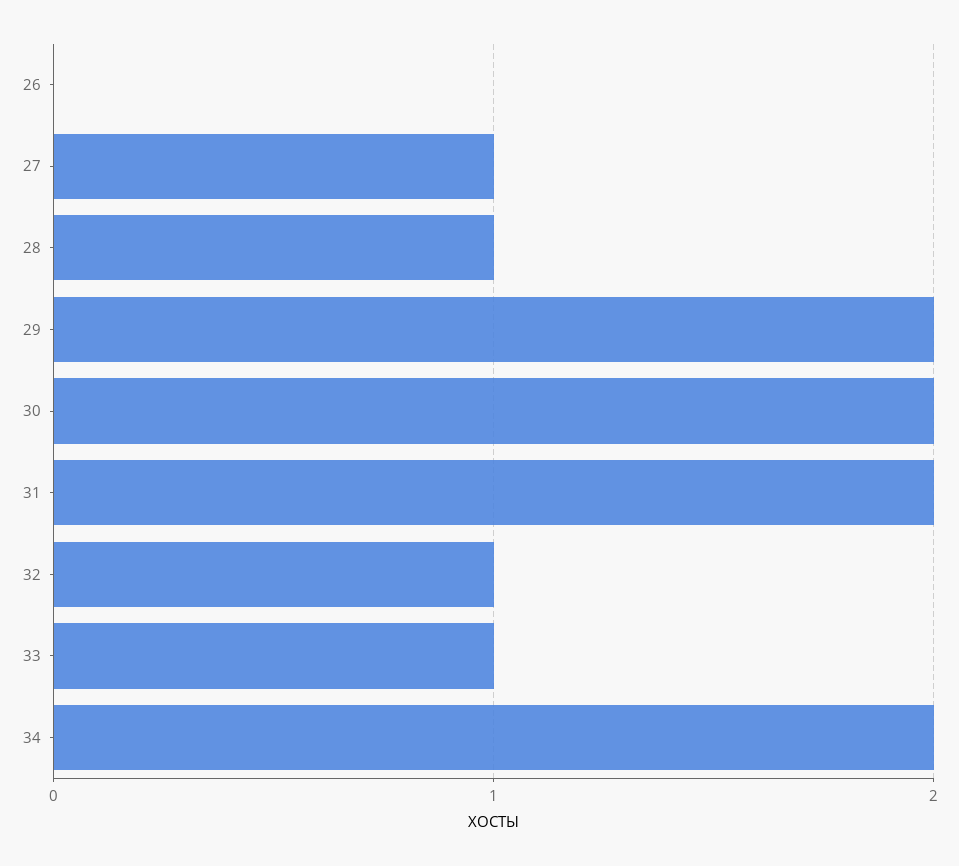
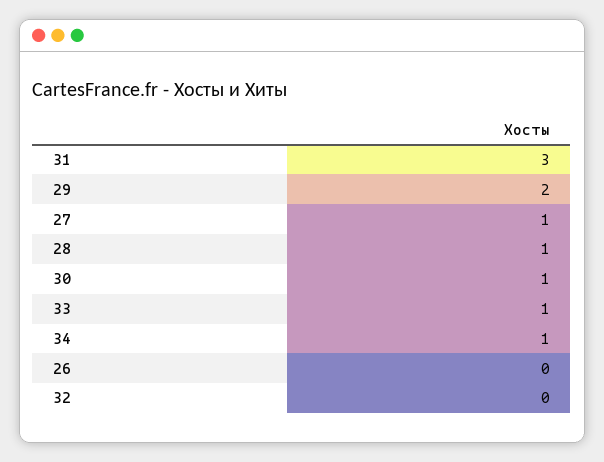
30: 2 -> 1
31: 2 -> 3
32: 1 -> 0
34: 2 -> 1

